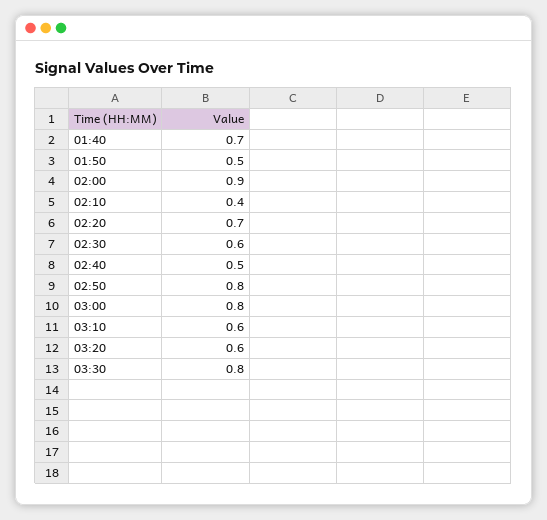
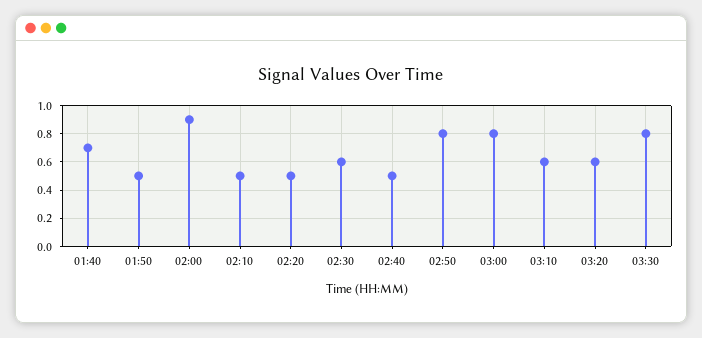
02:10: 0.4 -> 0.5
02:20: 0.7 -> 0.5

